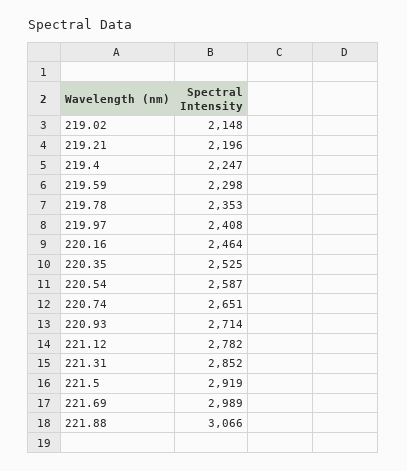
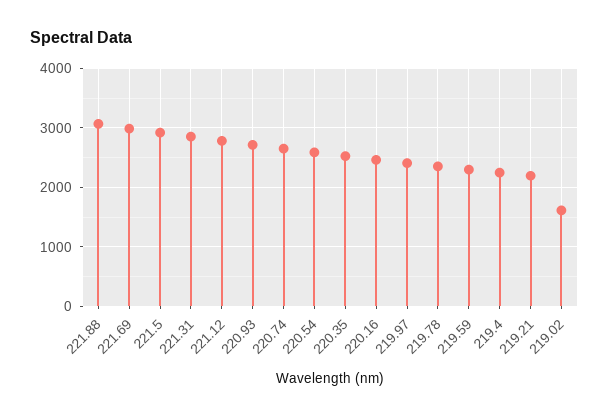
219.02: 2148 -> 1600

